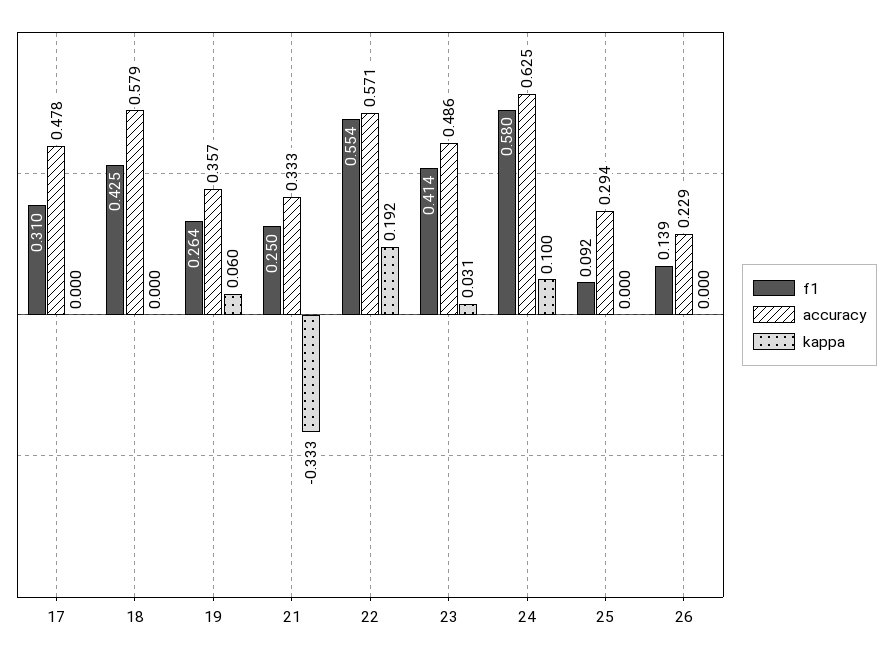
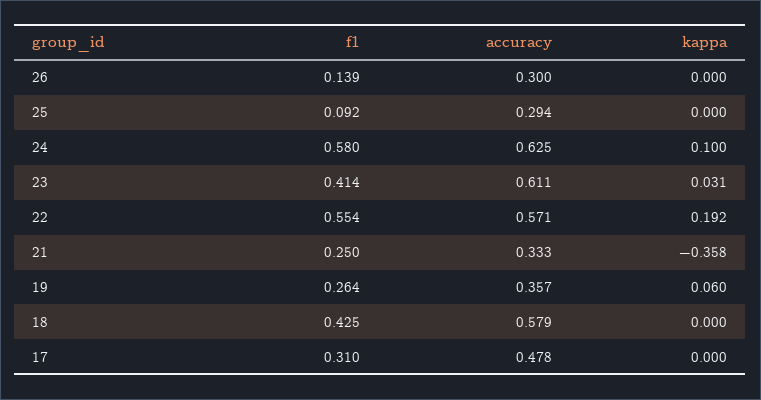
kappa, 21: -0.333 -> -0.358
accuracy, 23: 0.486 -> 0.611
accuracy, 26: 0.229 -> 0.3

